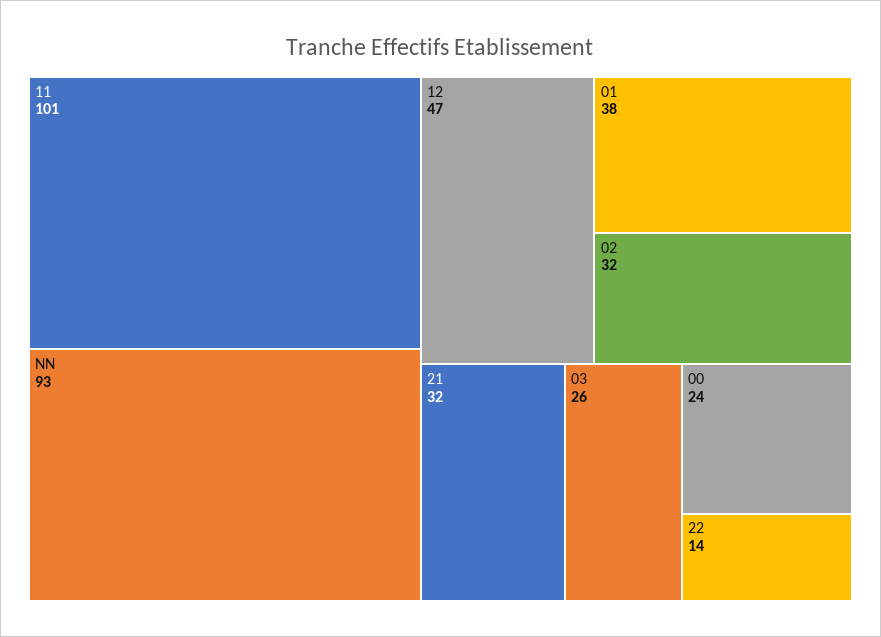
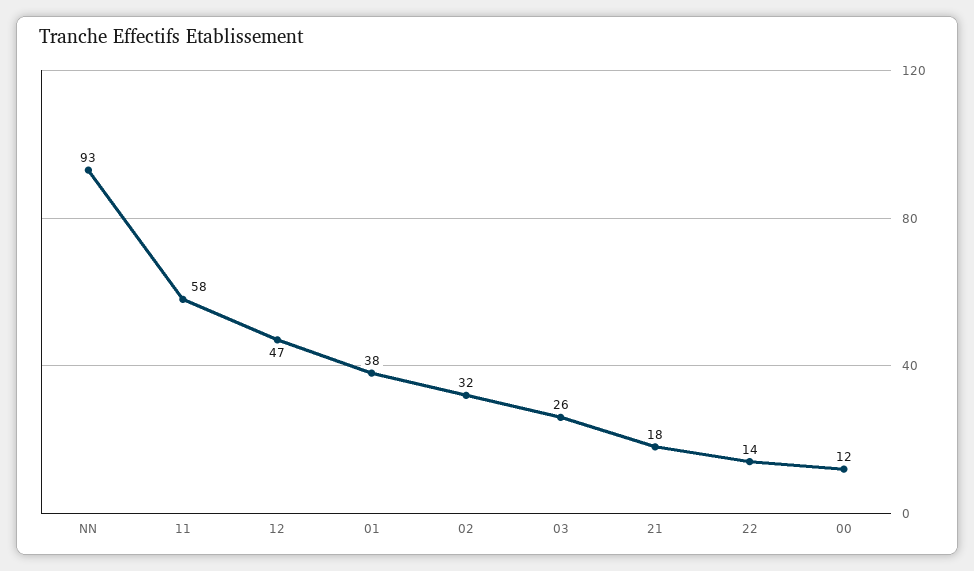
11: 101 -> 58
21: 32 -> 18
00: 24 -> 12

